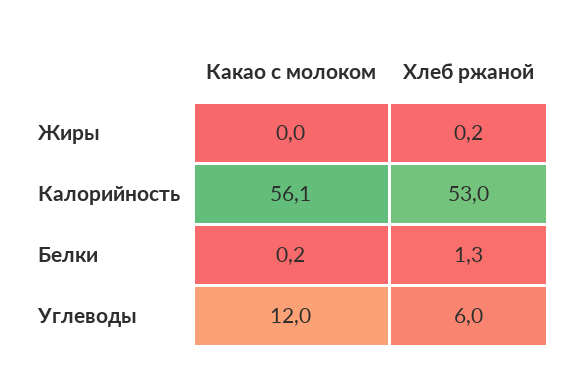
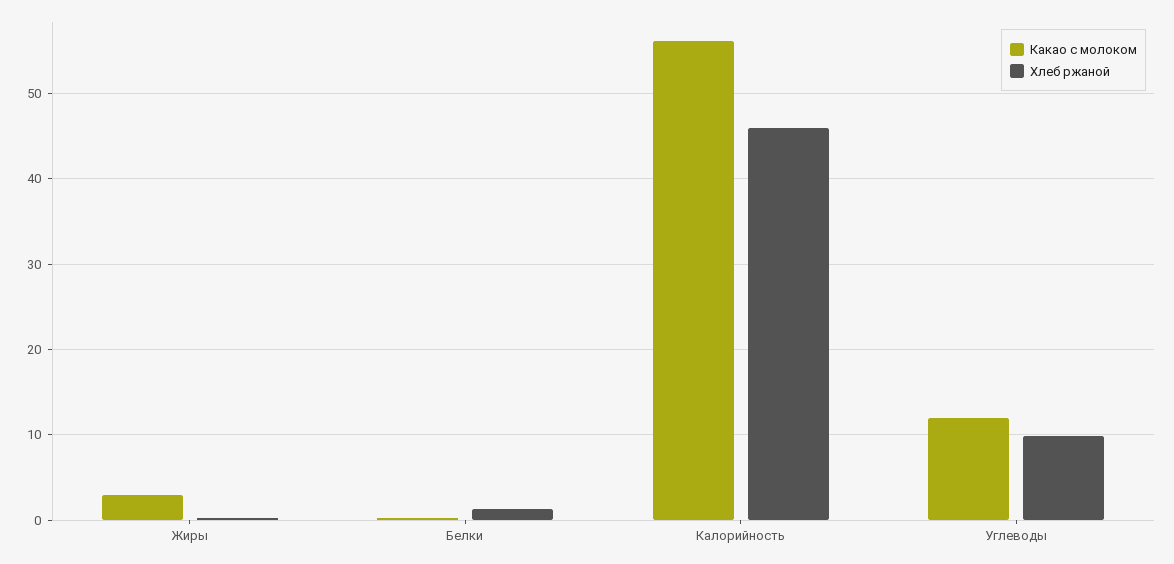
Какао с молоком, Жиры: 0 -> 3
Хлеб ржаной, Калорийность: 53 -> 46
Хлеб ржаной, Углеводы: 6 -> 10

